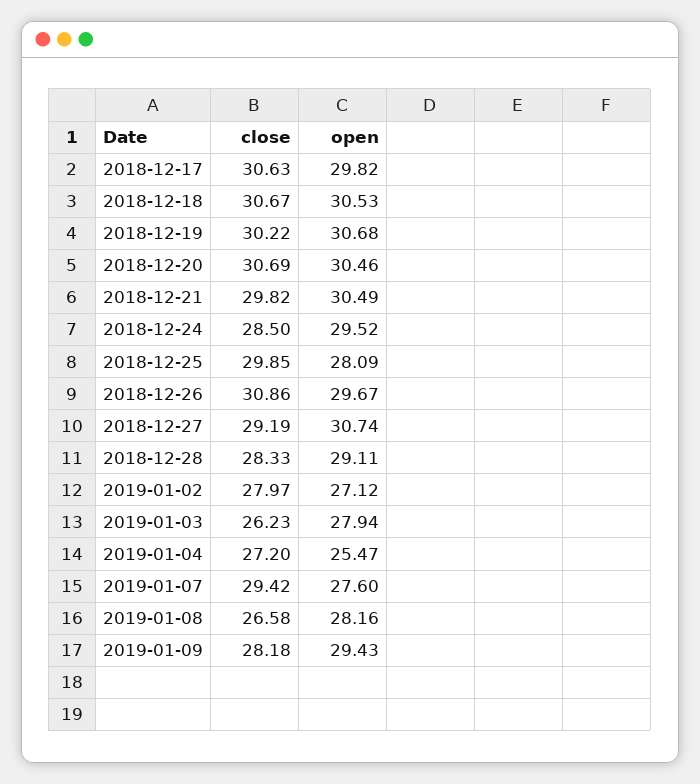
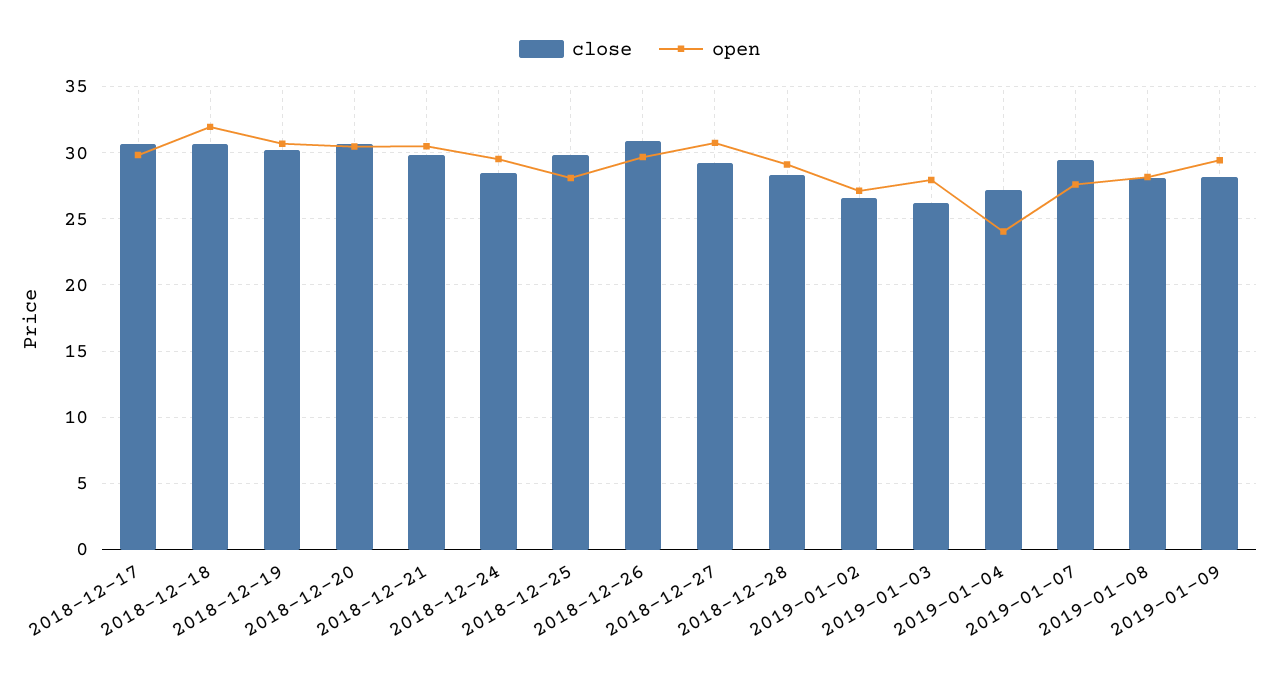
open, 2018-12-18: 30.53 -> 32
close, 2019-01-02: 27.97 -> 26.5
open, 2019-01-04: 25.47 -> 24
close, 2019-01-08: 26.58 -> 28

